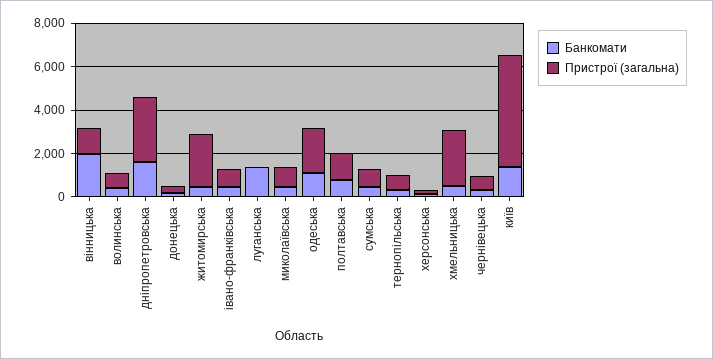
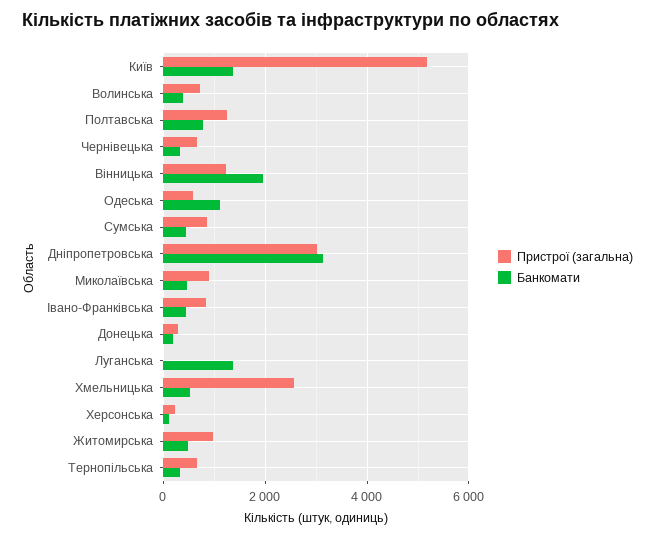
Банкомати, дніпропетровська: 1500 -> 3200
Пристрої (загальна), житомирська: 2500 -> 1000
Пристрої (загальна), одеська: 2000 -> 600

